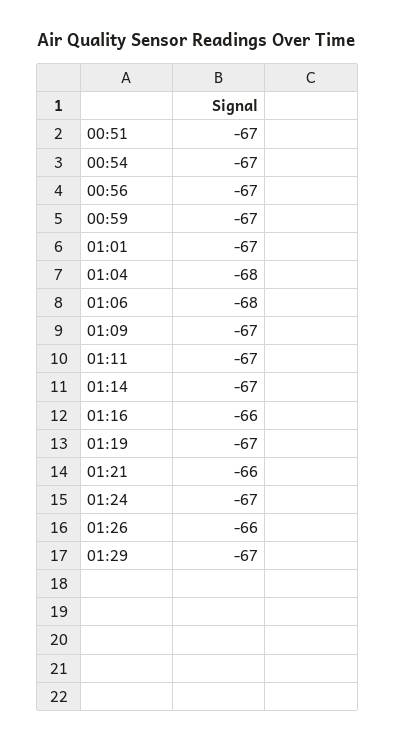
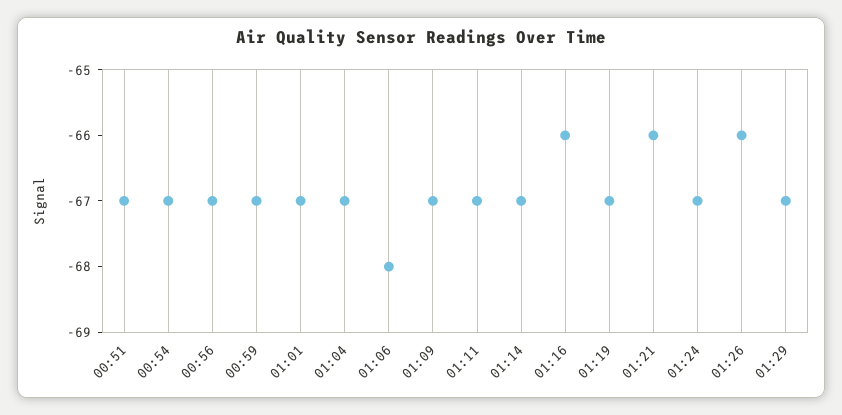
01:04: -68 -> -67

